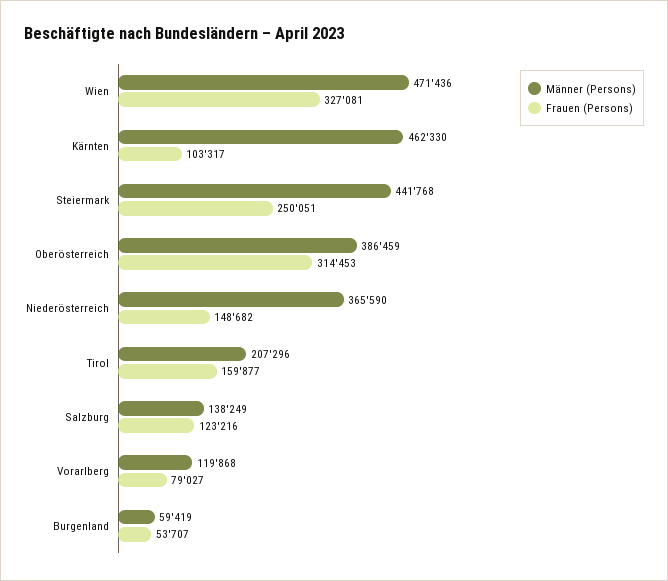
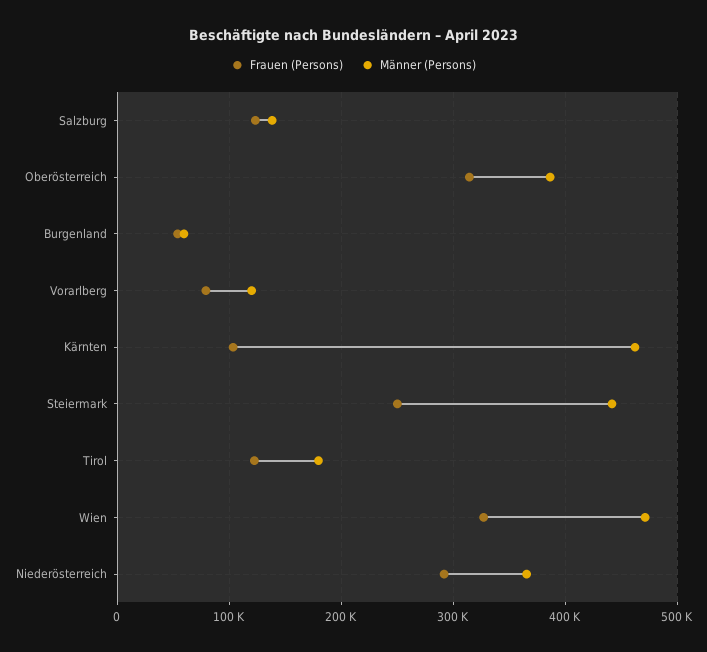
Frauen (Persons), Niederösterreich: 148682 -> 290000
Männer (Persons), Tirol: 207296 -> 180000
Frauen (Persons), Tirol: 159877 -> 120000

